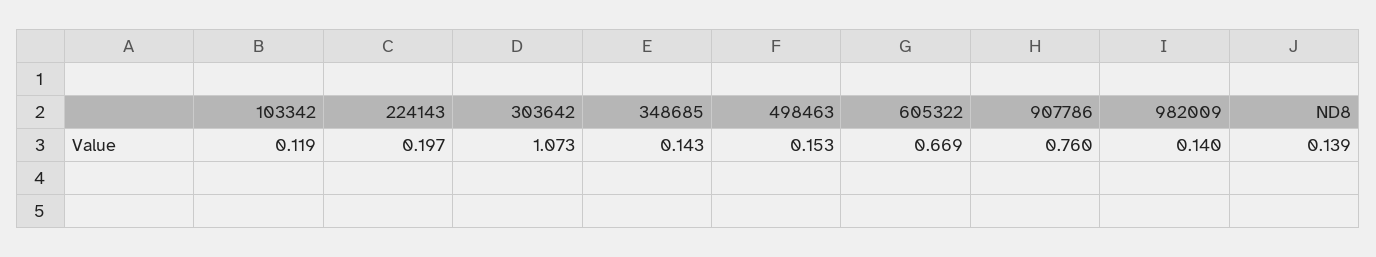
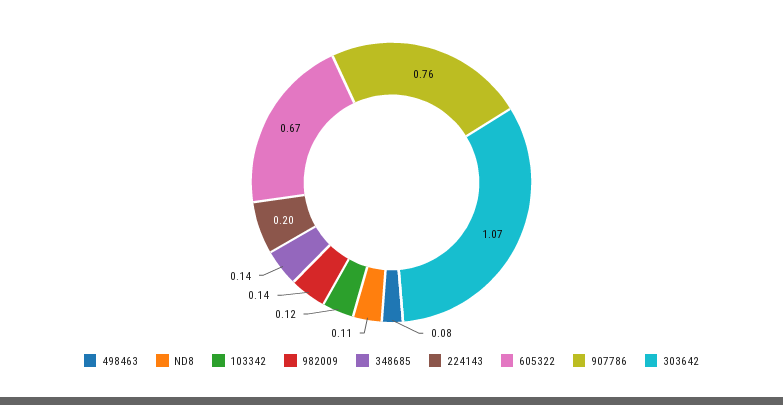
498463: 0.153 -> 0.08
ND8: 0.139 -> 0.11

